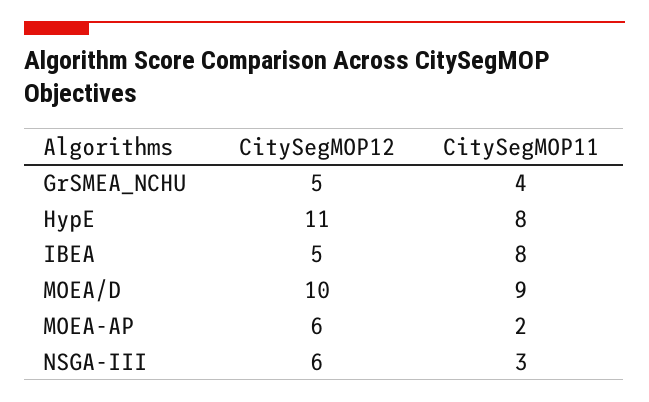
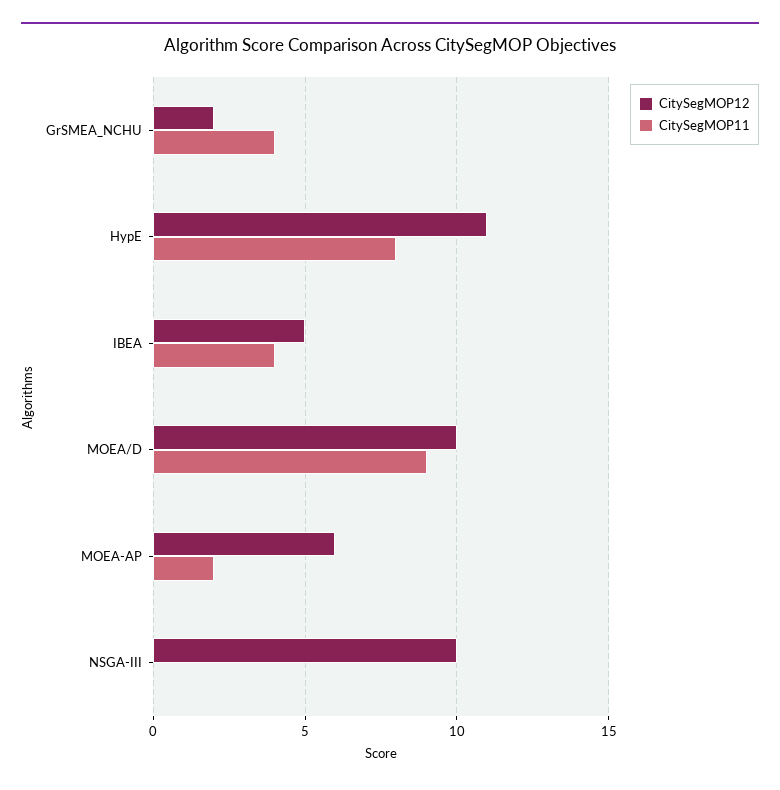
CitySegMOP12, GrSMEA_NCHU: 5 -> 2
CitySegMOP11, IBEA: 8 -> 4
CitySegMOP12, NSGA-III: 6 -> 10
CitySegMOP11, NSGA-III: 3 -> 0

